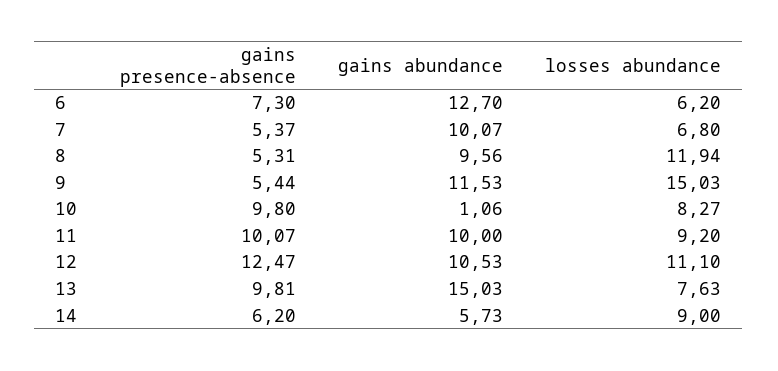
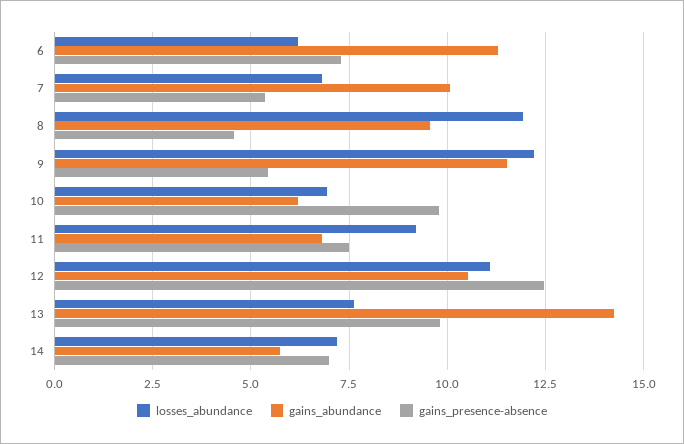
gains abundance, 6: 12.7 -> 11.25
gains presence-absence, 8: 5.31 -> 4.5
losses abundance, 9: 15.03 -> 12.25
gains abundance, 10: 1.06 -> 6.25
losses abundance, 10: 8.27 -> 7
gains presence-absence, 11: 10.07 -> 7.5
gains abundance, 11: 10 -> 6.75
gains abundance, 13: 15.03 -> 14.25
gains presence-absence, 14: 6.2 -> 7
losses abundance, 14: 9 -> 7.25

